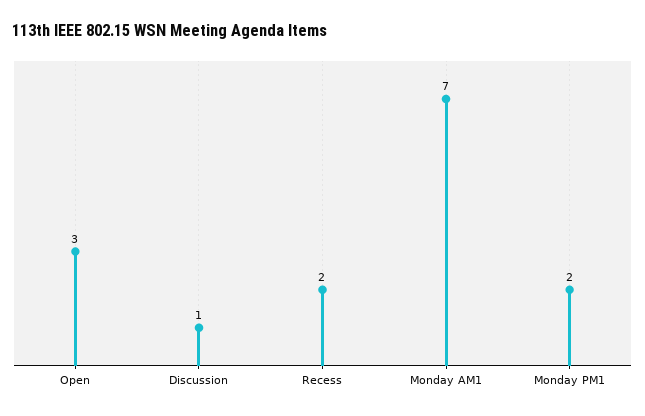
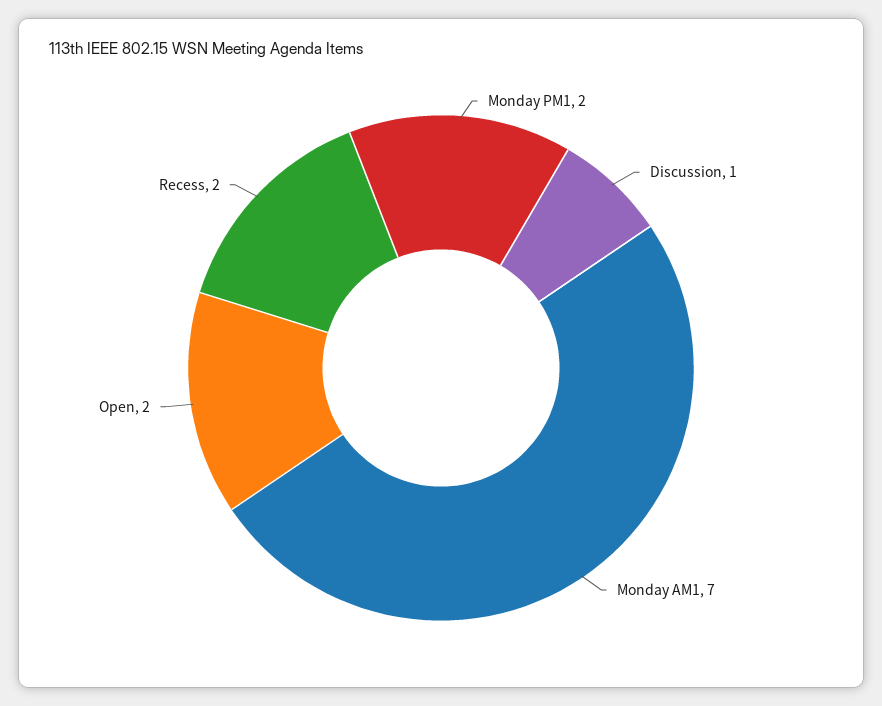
Open: 3 -> 2

